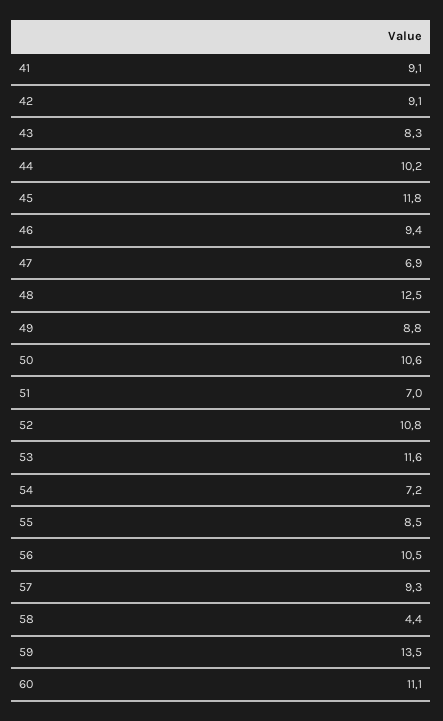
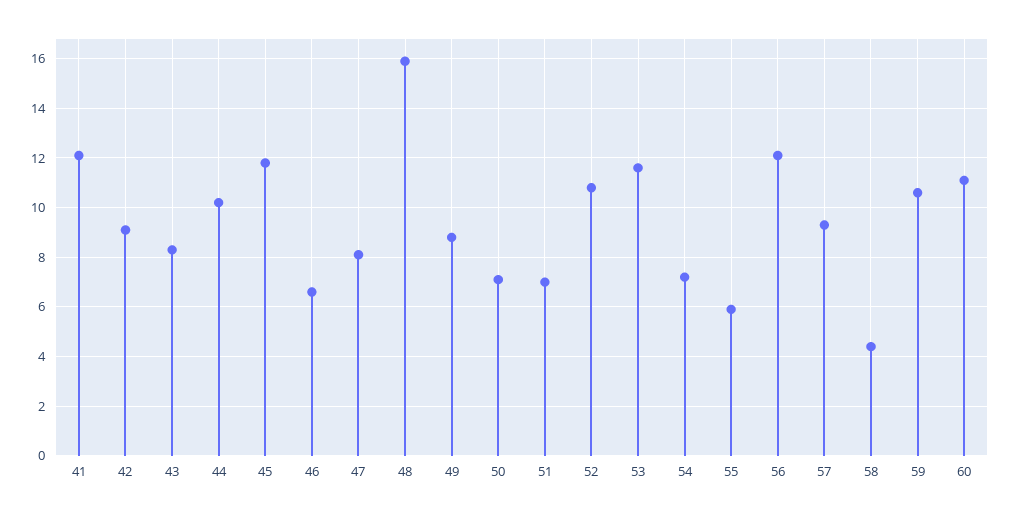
41: 9.1 -> 12
46: 9.4 -> 6.5
47: 6.9 -> 8
48: 12.5 -> 16
50: 10.6 -> 7
55: 8.5 -> 6
56: 10.5 -> 12
59: 13.5 -> 10.5

